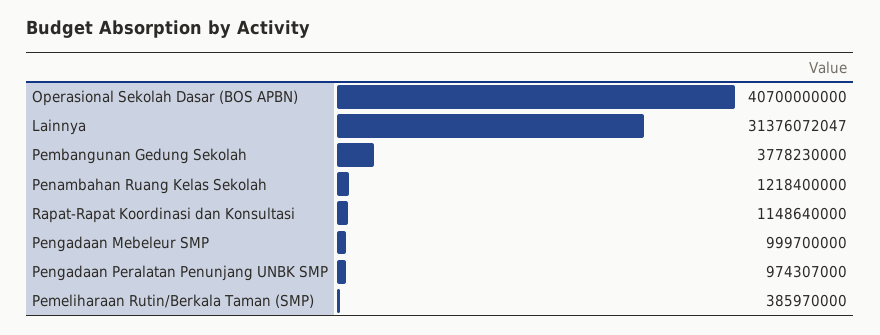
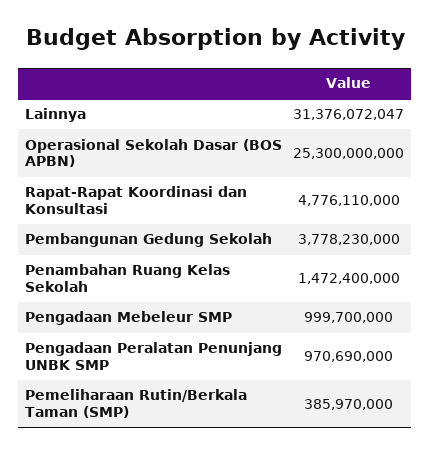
Operasional Sekolah Dasar (BOS APBN): 40700000000 -> 25300000000
Penambahan Ruang Kelas Sekolah: 1218400000 -> 1472400000
Rapat-Rapat Koordinasi dan Konsultasi: 1148640000 -> 4776110000
Pengadaan Peralatan Penunjang UNBK SMP: 974307000 -> 970690000

